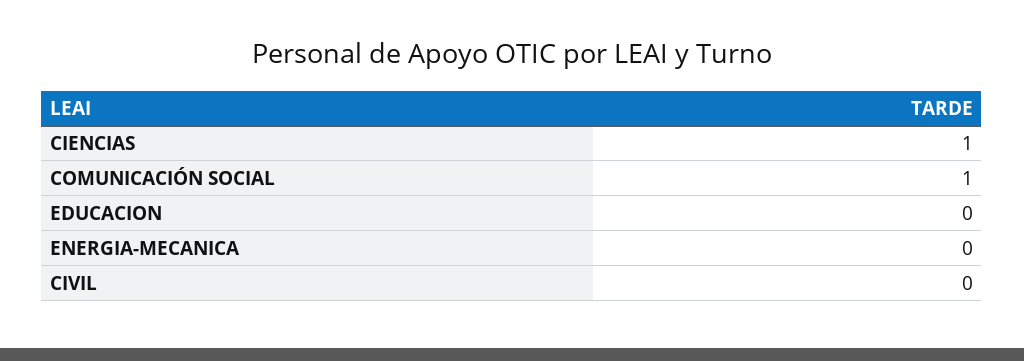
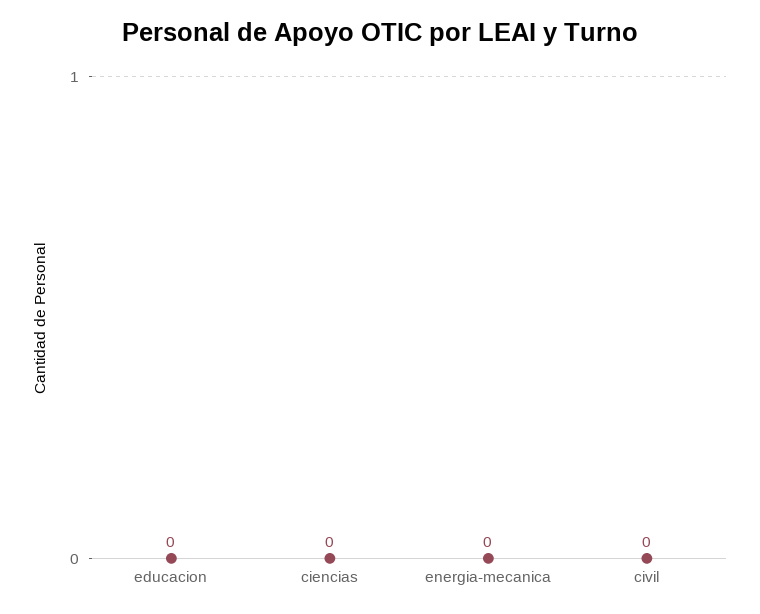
CIENCIAS: 1 -> 0
COMUNICACIÓN SOCIAL: 1 -> none

